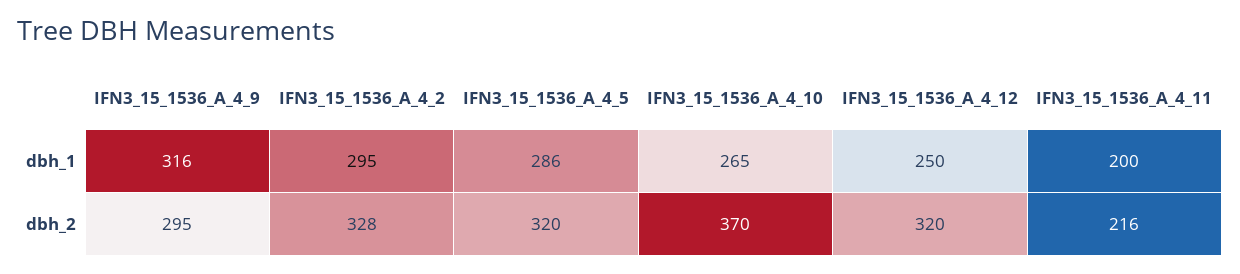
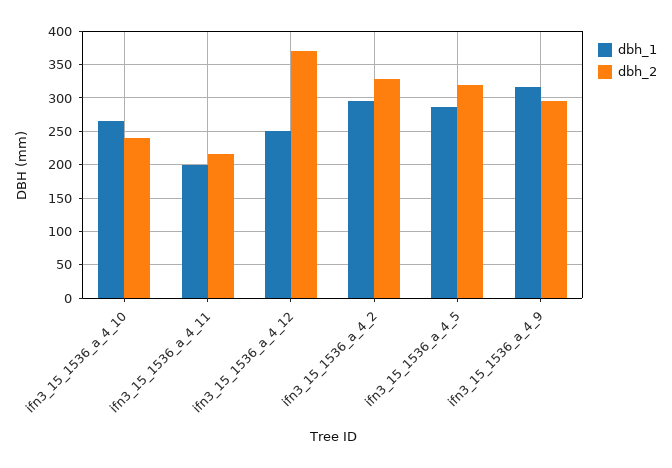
dbh_2, IFN3_15_1536_A_4_10: 370 -> 240
dbh_2, IFN3_15_1536_A_4_12: 320 -> 370

